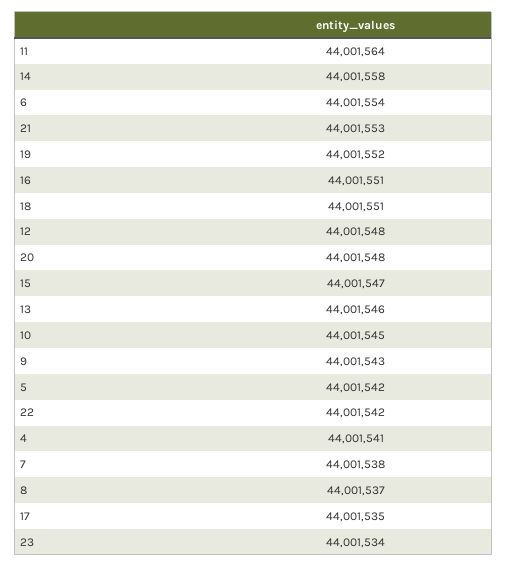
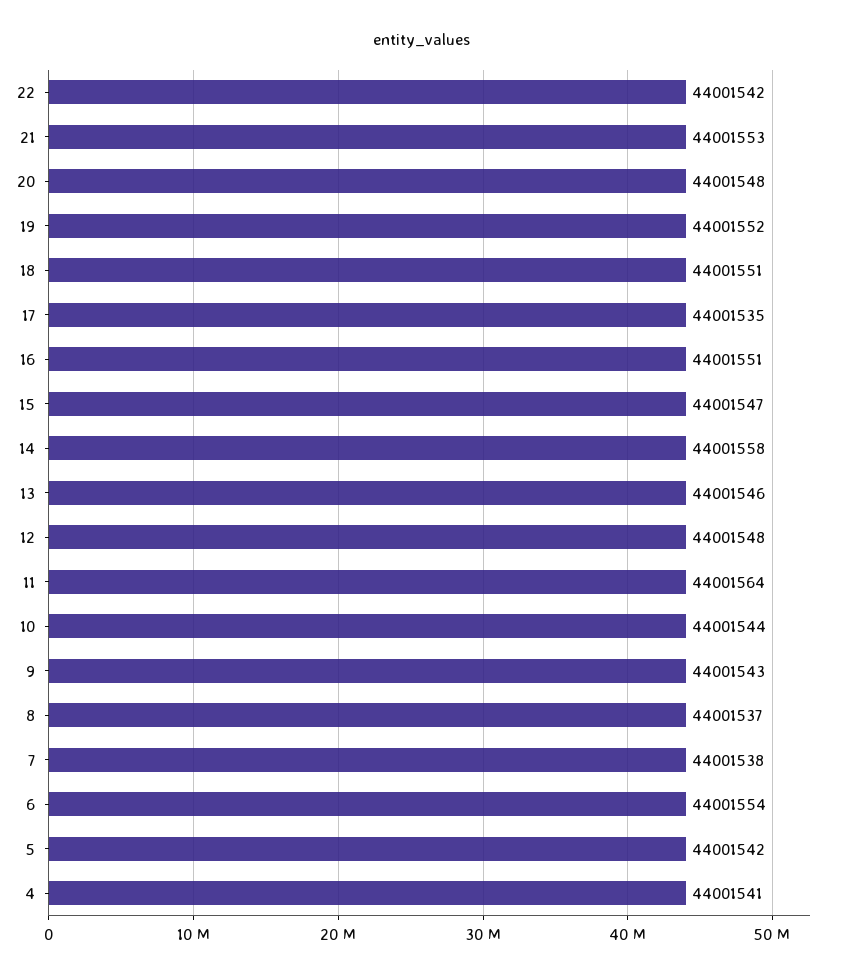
10: 44001545 -> 44001544
23: 44001534 -> none

